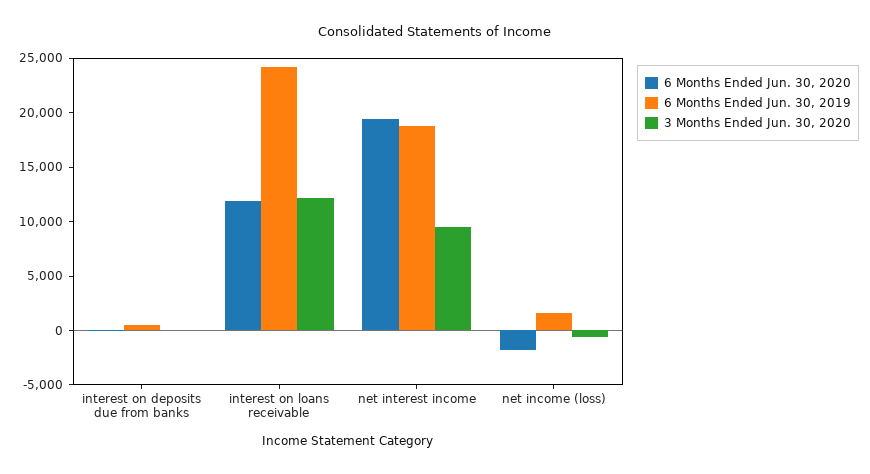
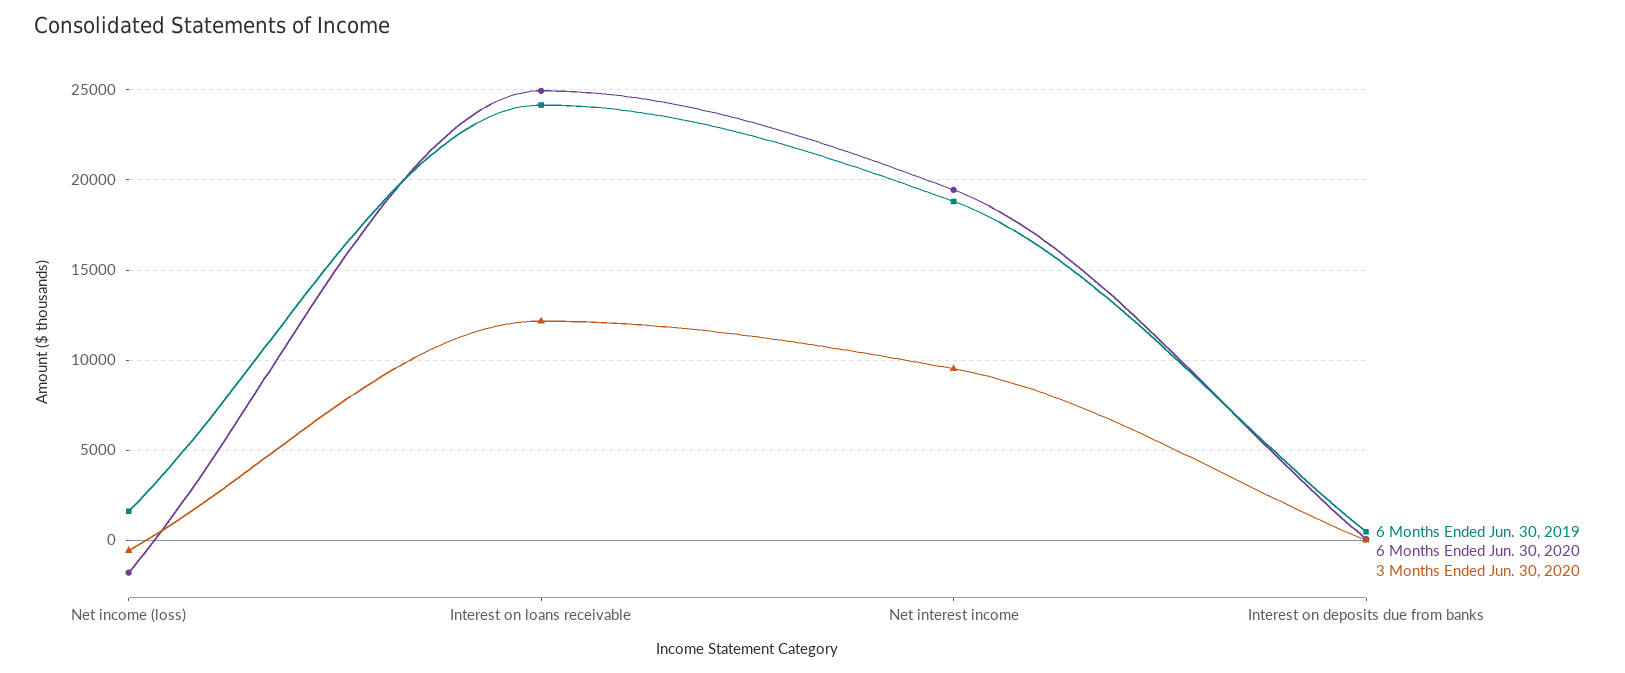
6 Months Ended Jun. 30, 2020, interest on loans receivable: 12000 -> 25000

